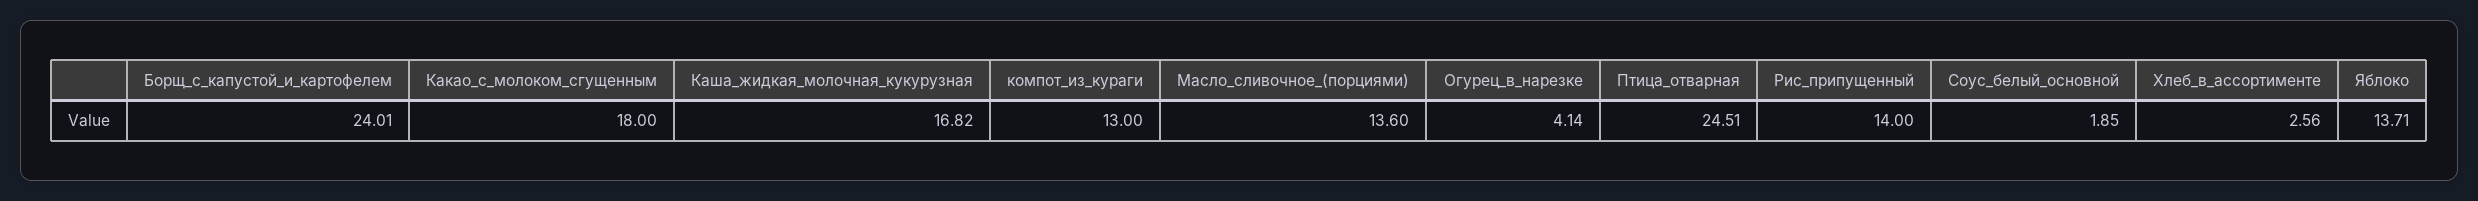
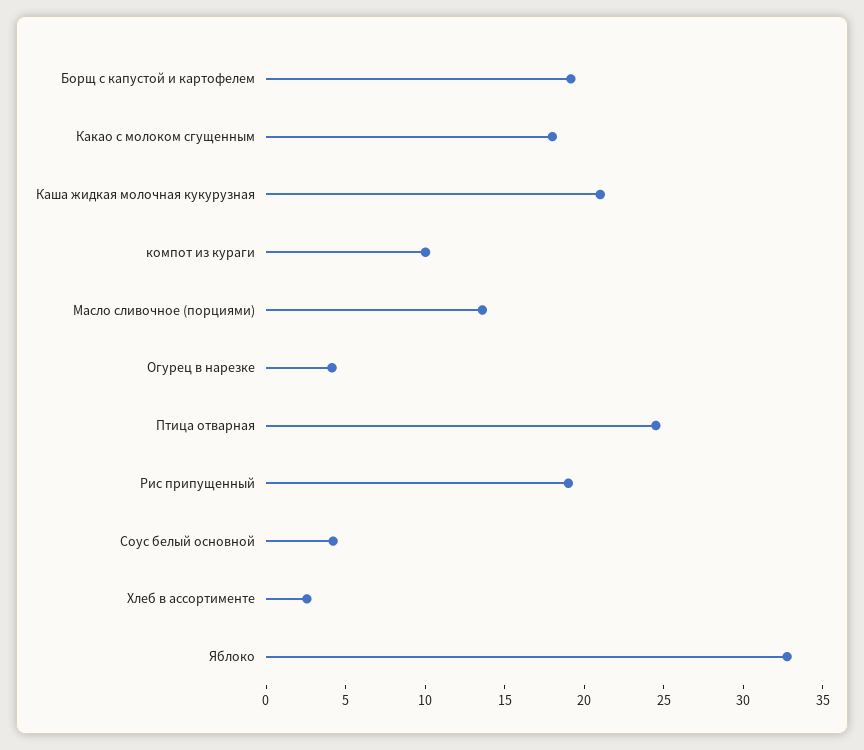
Борщ_с_капустой_и_картофелем: 24.01 -> 19
Каша_жидкая_молочная_кукурузная: 16.82 -> 21
компот_из_кураги: 13 -> 10
Рис_припущенный: 14 -> 19
Соус_белый_основной: 1.85 -> 4
Яблоко: 13.71 -> 33

